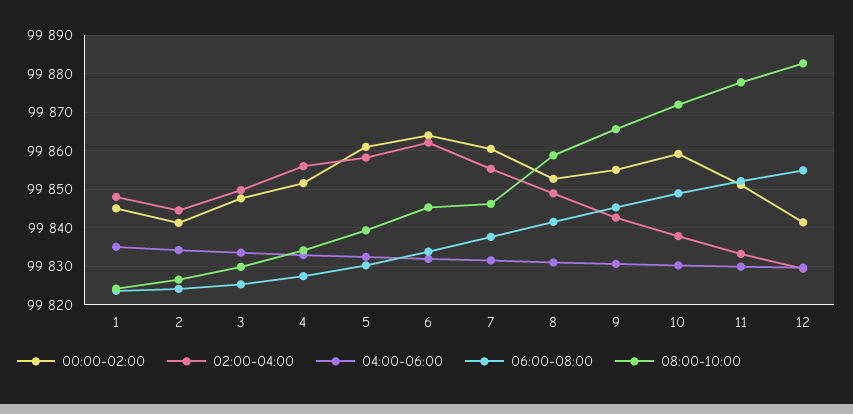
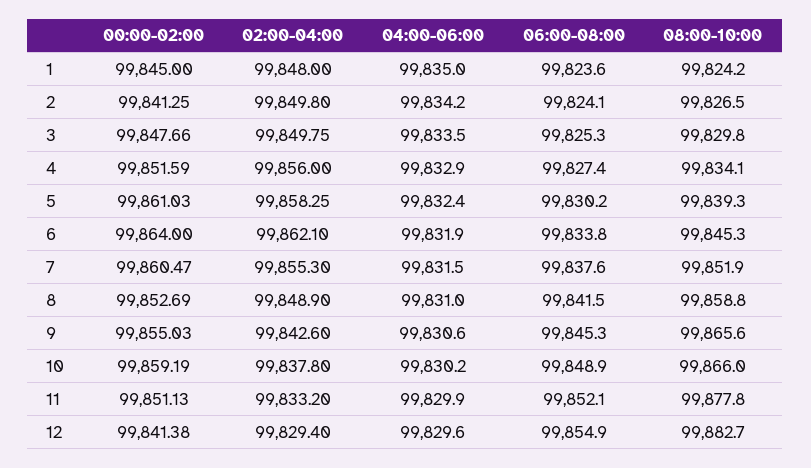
02:00-04:00, 2: 99844 -> 99849.8
08:00-10:00, 7: 99846 -> 99851.9
08:00-10:00, 10: 99872 -> 99866

